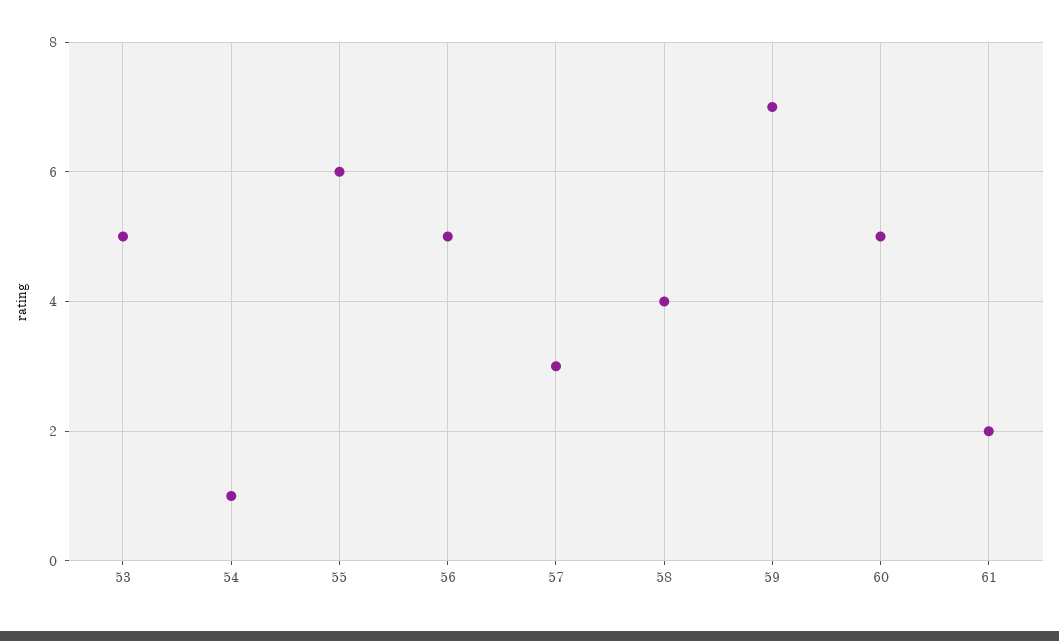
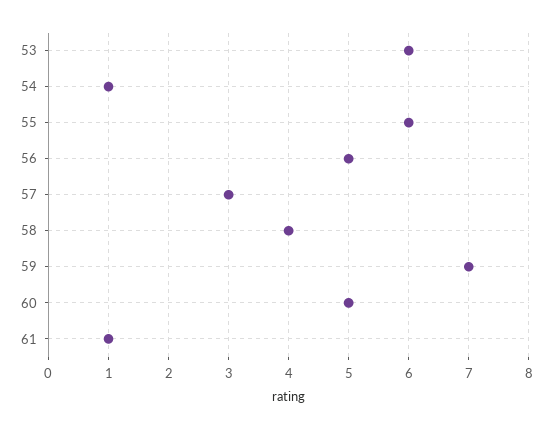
53: 5 -> 6
61: 2 -> 1

